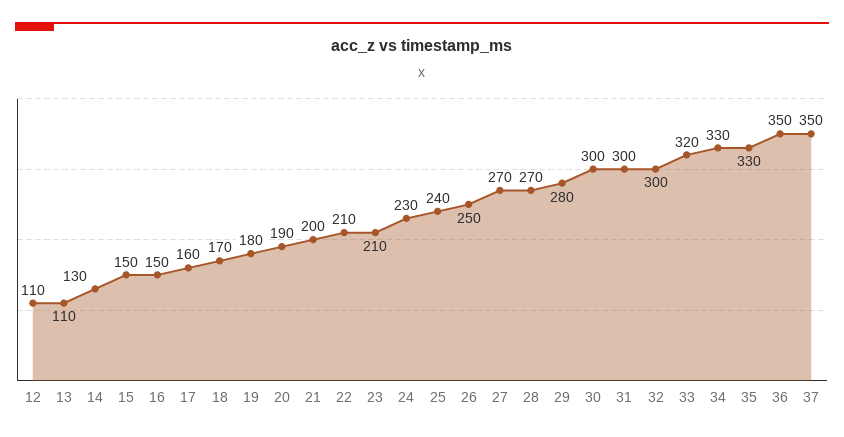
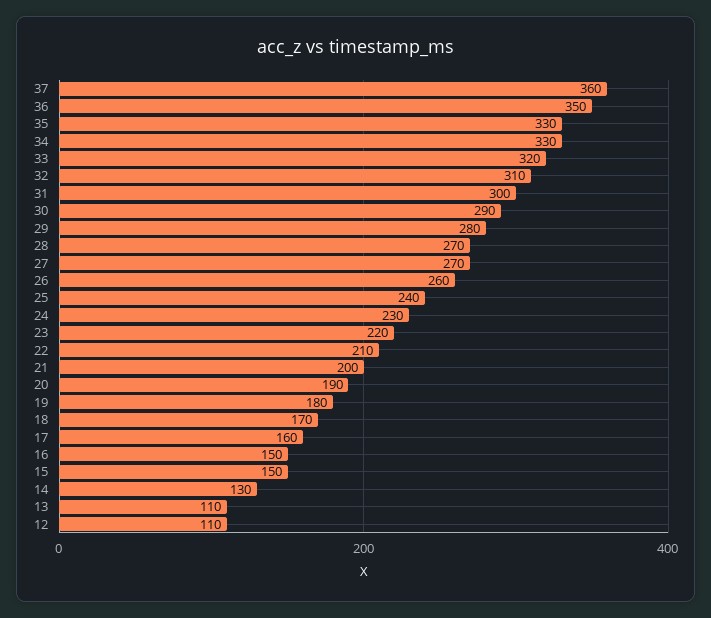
23: 210 -> 220
26: 250 -> 260
30: 300 -> 290
32: 300 -> 310
37: 350 -> 360

